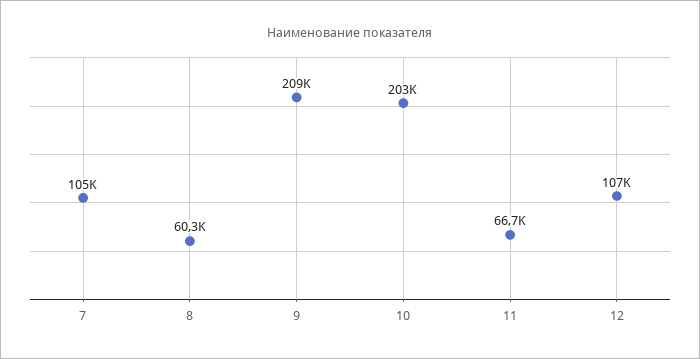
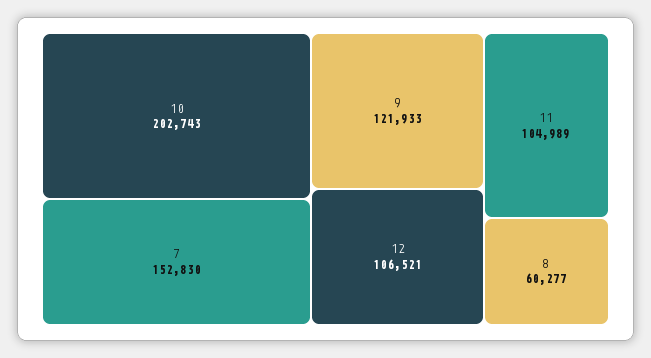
7: 105000 -> 152830
9: 209000 -> 121933
11: 66700 -> 104989

